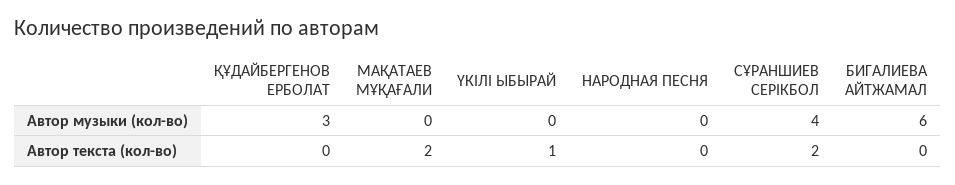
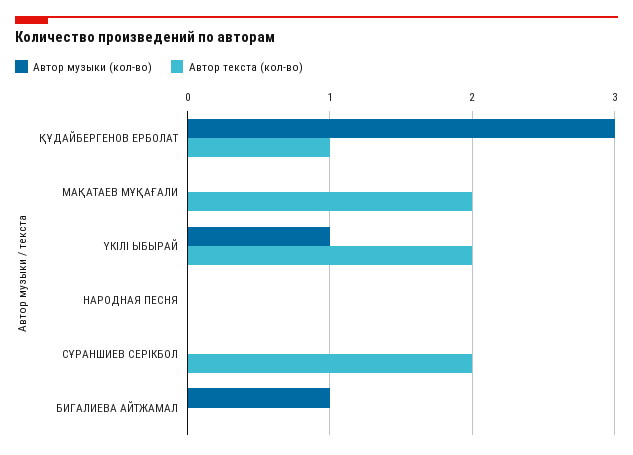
Автор музыки (кол-во), ҮКІЛІ ЫБЫРАЙ: 0 -> 1
Автор музыки (кол-во), СҰРАНШИЕВ СЕРІКБОЛ: 4 -> 0
Автор музыки (кол-во), БИГАЛИЕВА АЙТЖАМАЛ: 6 -> 1
Автор текста (кол-во), ҚҰДАЙБЕРГЕНОВ ЕРБОЛАТ: 0 -> 1
Автор текста (кол-во), ҮКІЛІ ЫБЫРАЙ: 1 -> 2

